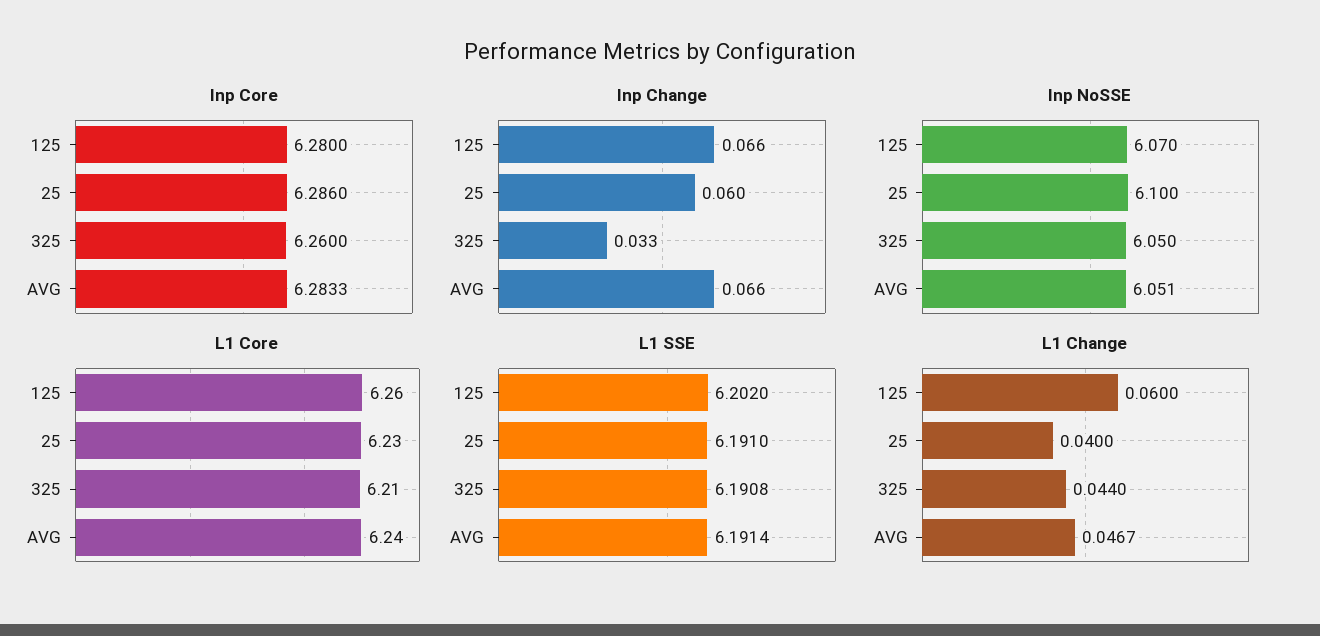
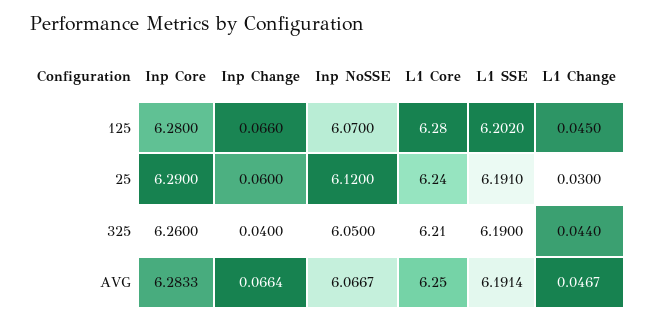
Inp Core, 25: 6.286 -> 6.29
Inp Change, 325: 0.033 -> 0.04
Inp NoSSE, 25: 6.1 -> 6.12
Inp NoSSE, AVG: 6.051 -> 6.0667
L1 Core, 125: 6.26 -> 6.28
L1 Core, 25: 6.23 -> 6.24
L1 Core, AVG: 6.24 -> 6.25
L1 SSE, 325: 6.1908 -> 6.19
L1 Change, 125: 0.06 -> 0.045
L1 Change, 25: 0.04 -> 0.03

